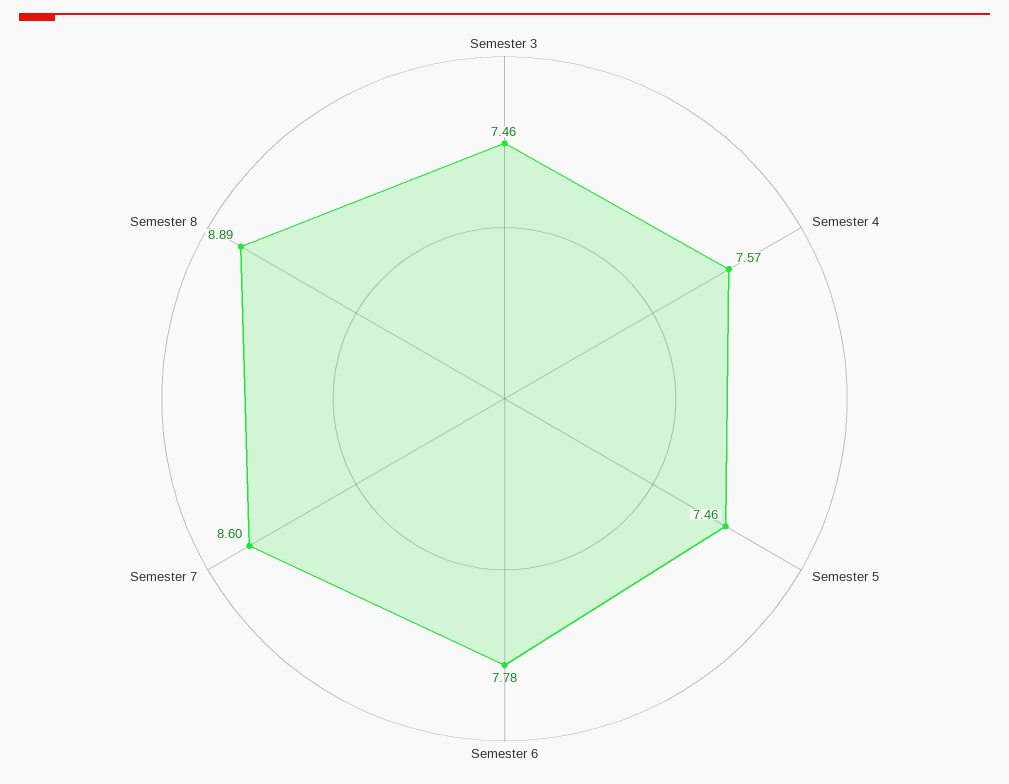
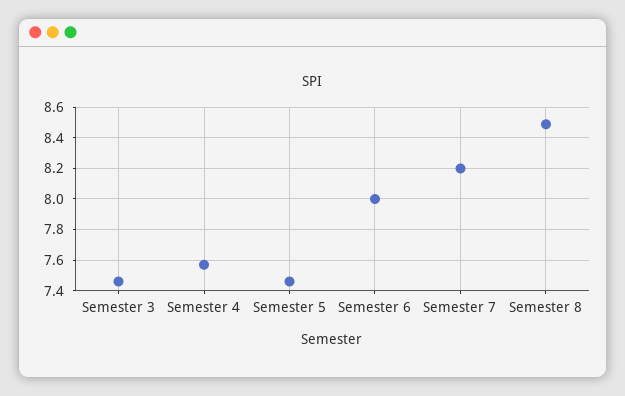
Semester 6: 7.78 -> 8
Semester 7: 8.6 -> 8.2
Semester 8: 8.89 -> 8.5

